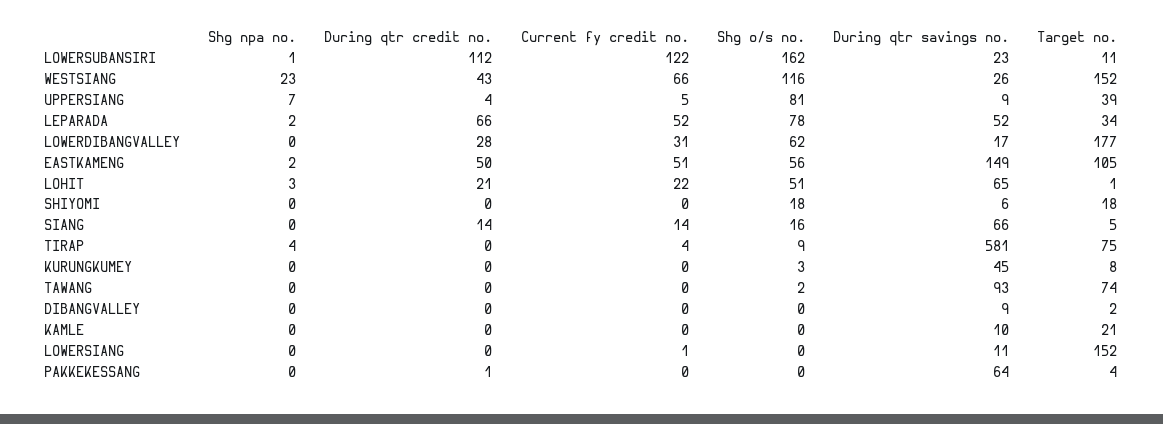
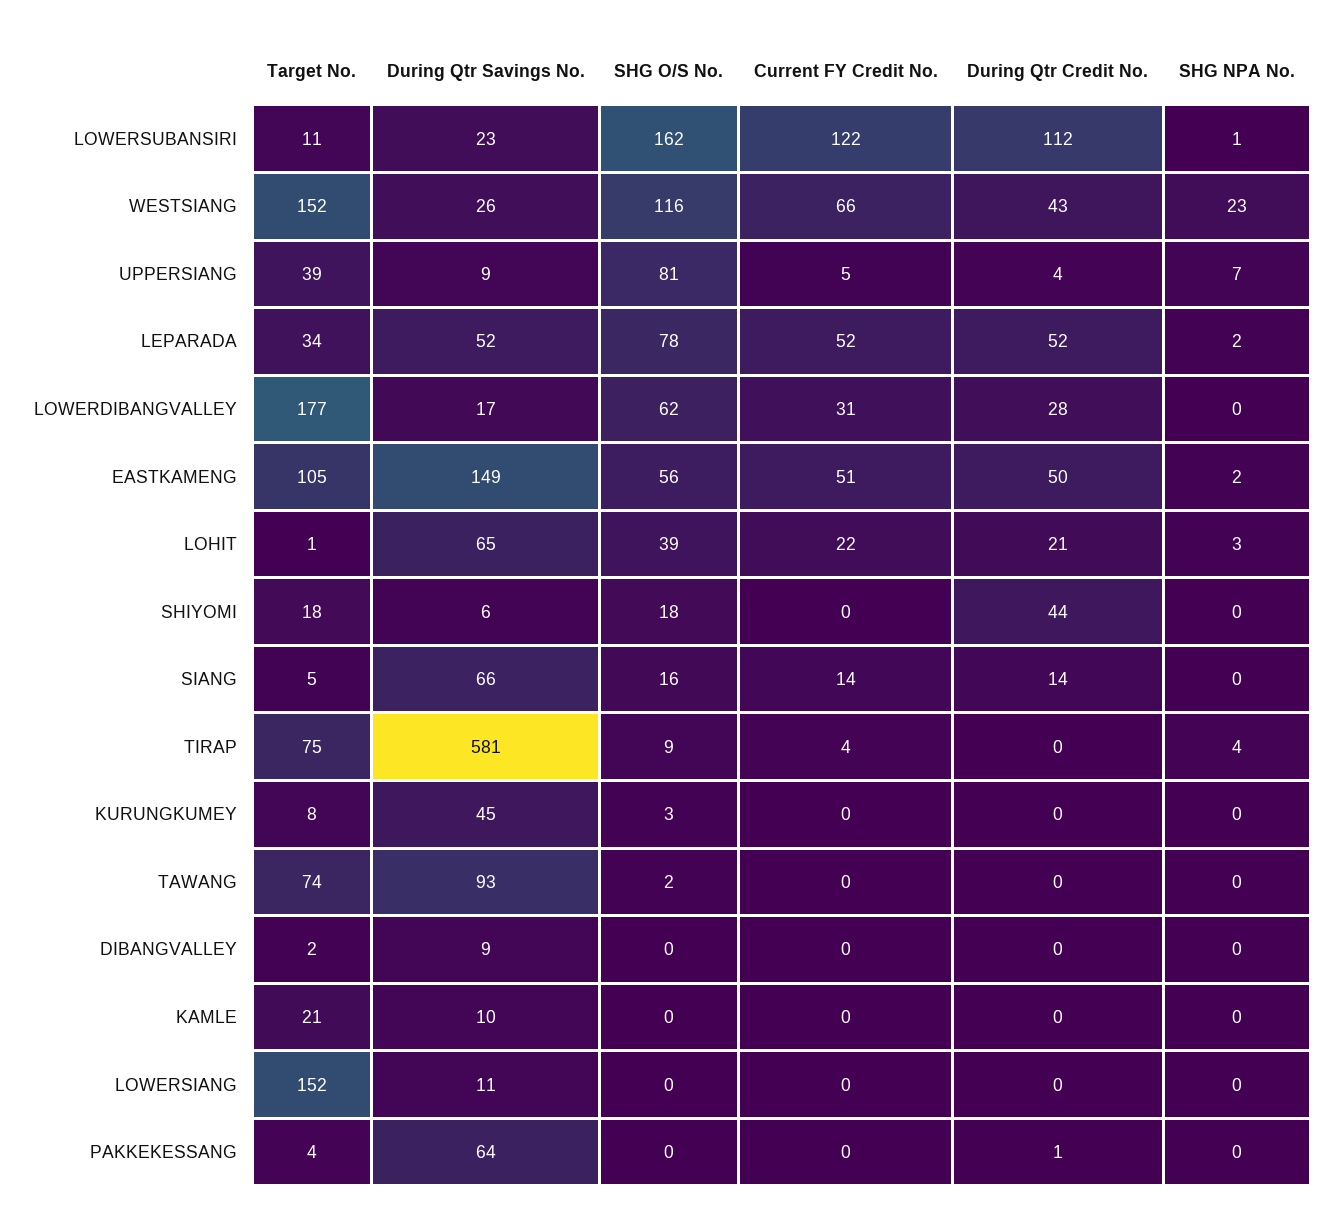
During qtr credit no., LEPARADA: 66 -> 52
Shg o/s no., LOHIT: 51 -> 39
During qtr credit no., SHIYOMI: 0 -> 44
Current fy credit no., LOWERSIANG: 1 -> 0

